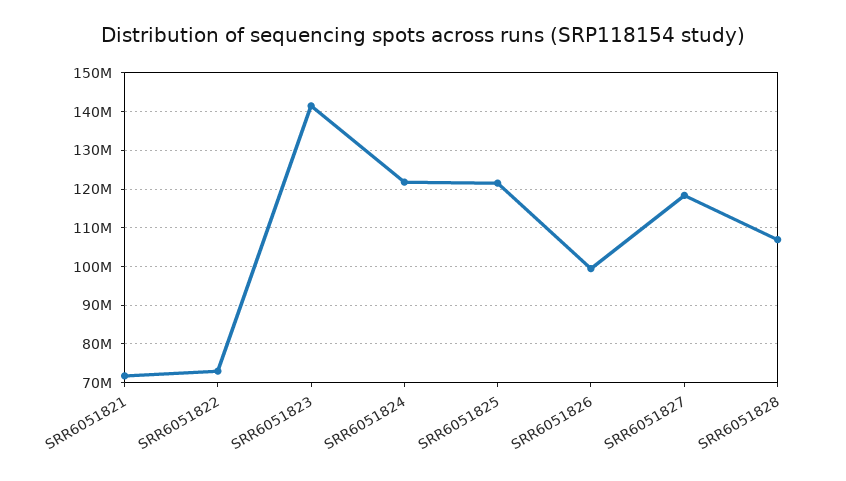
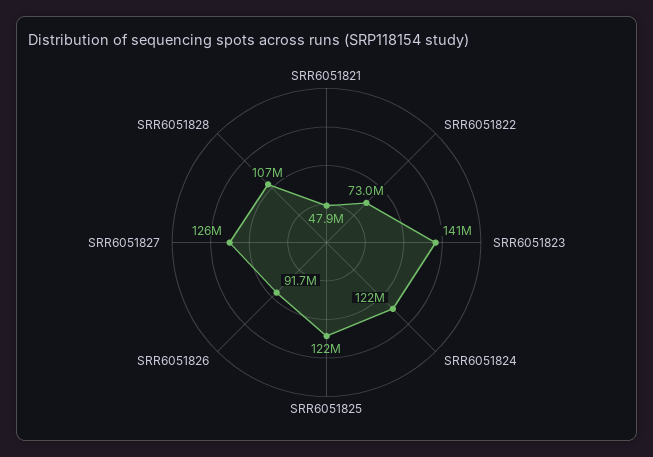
SRR6051821: 72000000 -> 47900000
SRR6051826: 100000000 -> 91700000
SRR6051827: 118000000 -> 126000000

